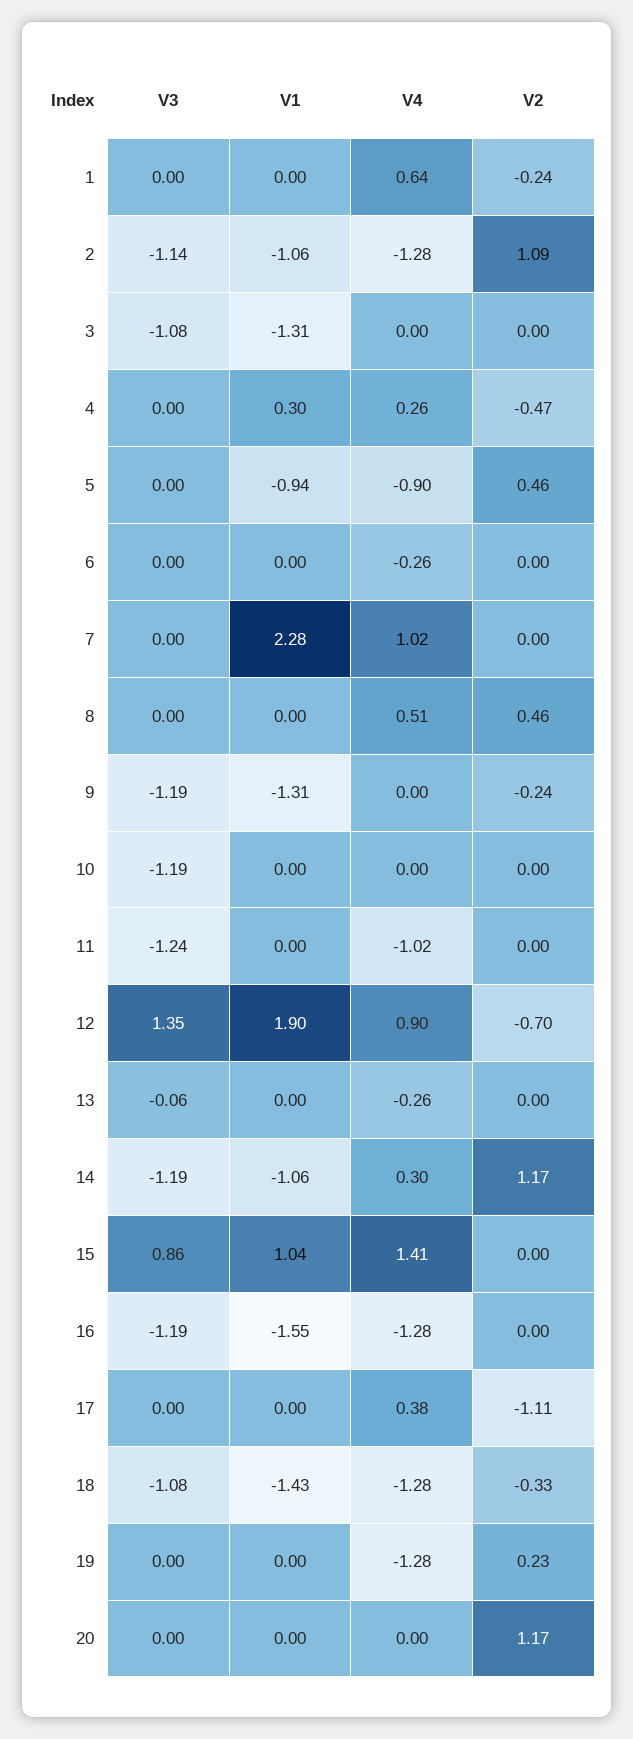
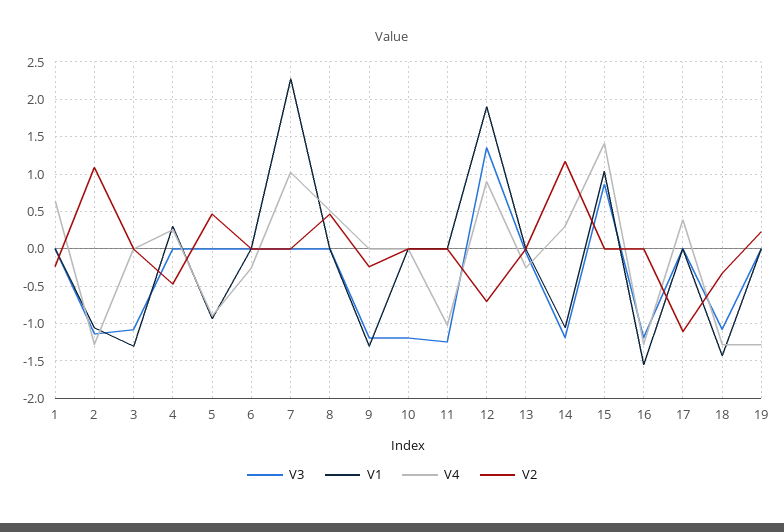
V3, 20: 0 -> none
V1, 20: 0 -> none
V4, 20: 0 -> none
V2, 20: 1.17 -> none

